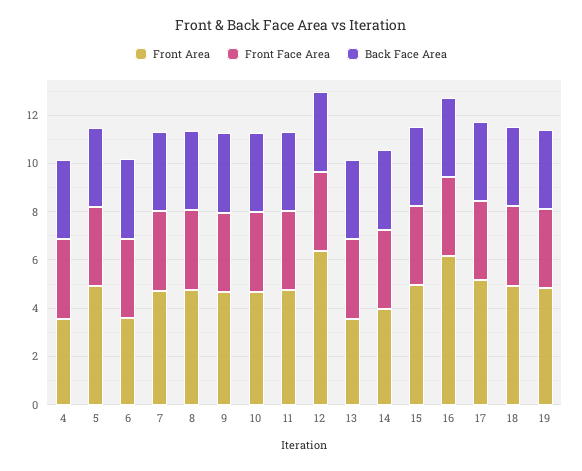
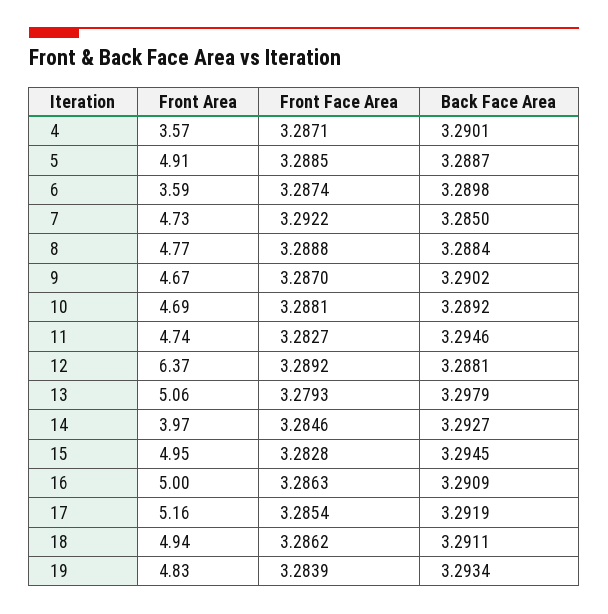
Front Area, 13: 3.5 -> 5.06
Front Area, 16: 6 -> 5

